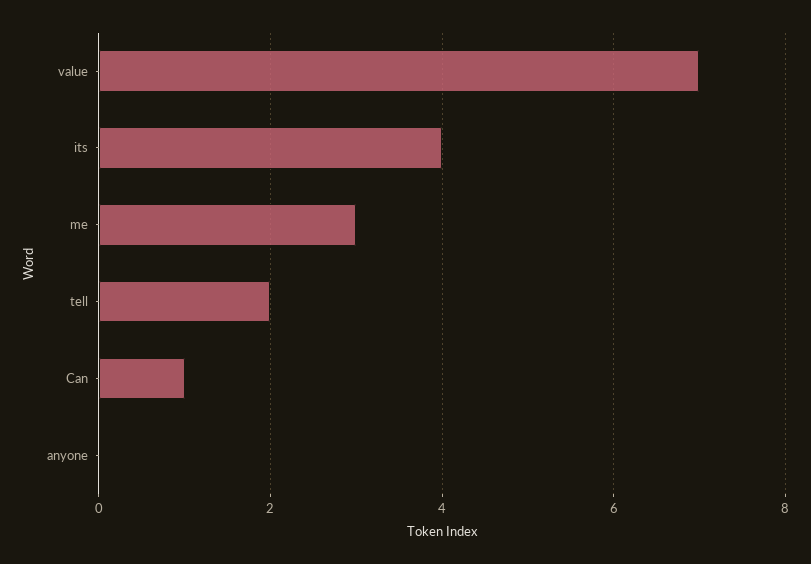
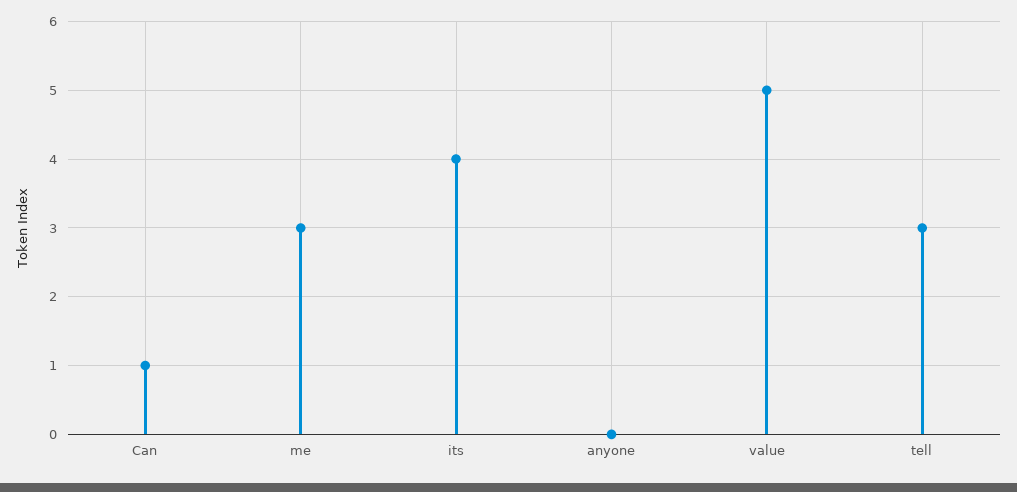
value: 7 -> 5
tell: 2 -> 3

